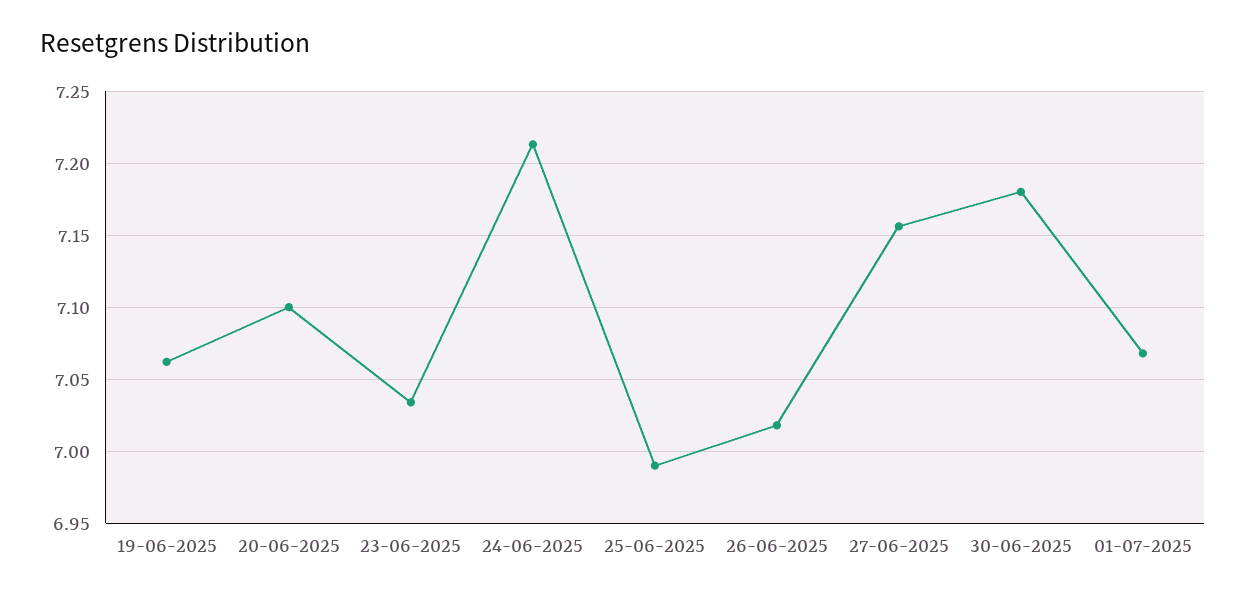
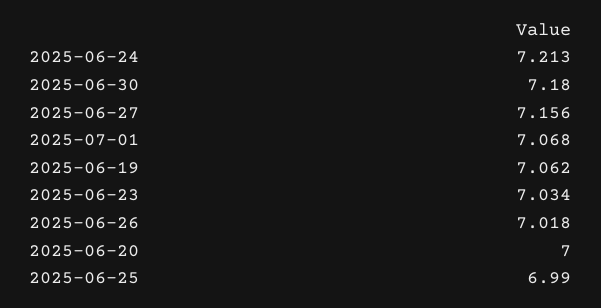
20-06-2025: 7.1 -> 7

